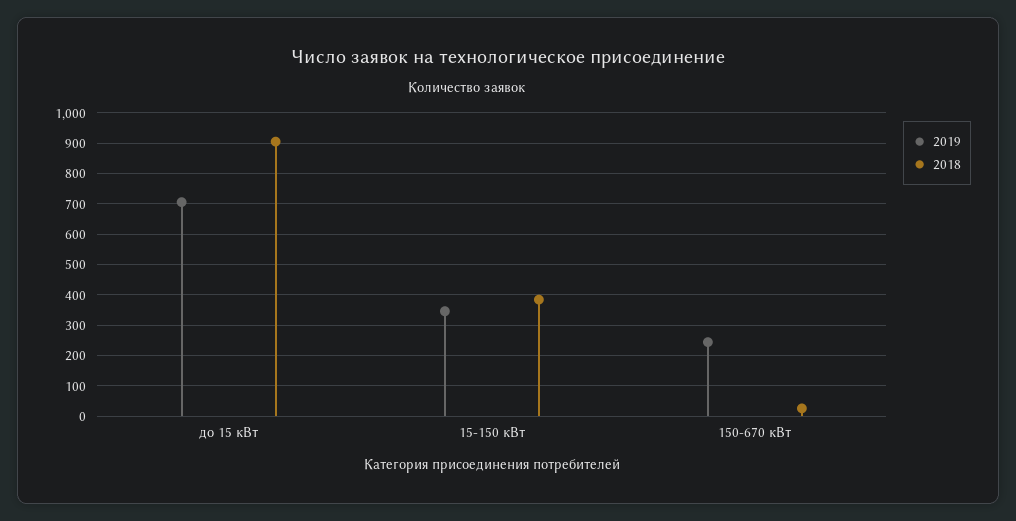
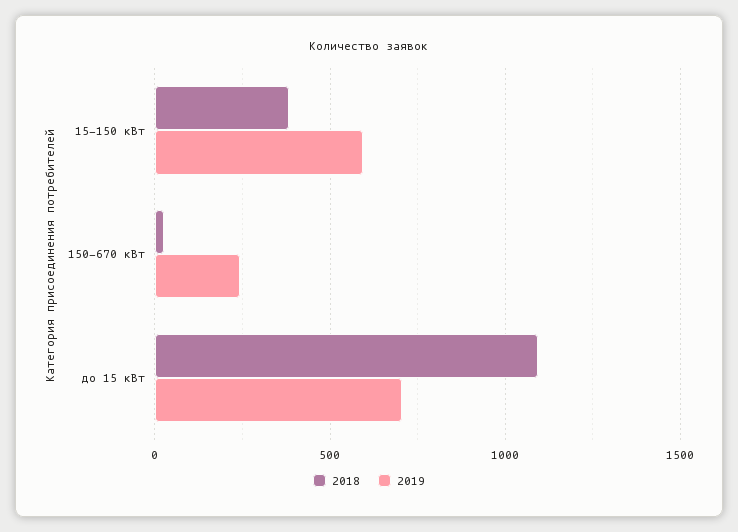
2018, до 15 кВт: 900 -> 1100
2019, 15-150 кВт: 340 -> 600

